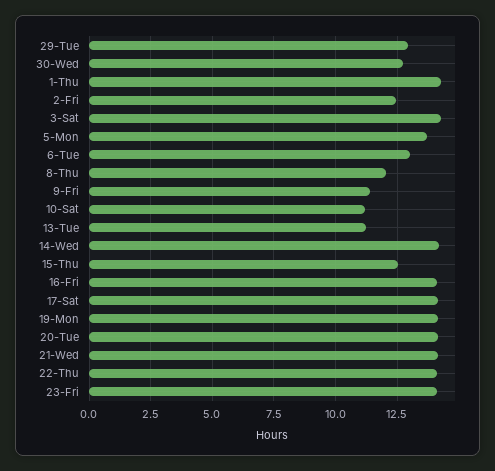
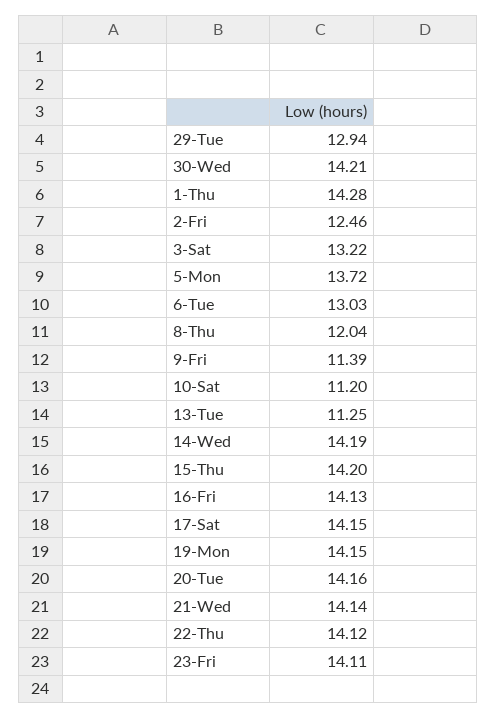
30-Wed: 12.75 -> 14.21
3-Sat: 14.25 -> 13.22
15-Thu: 12.5 -> 14.2

